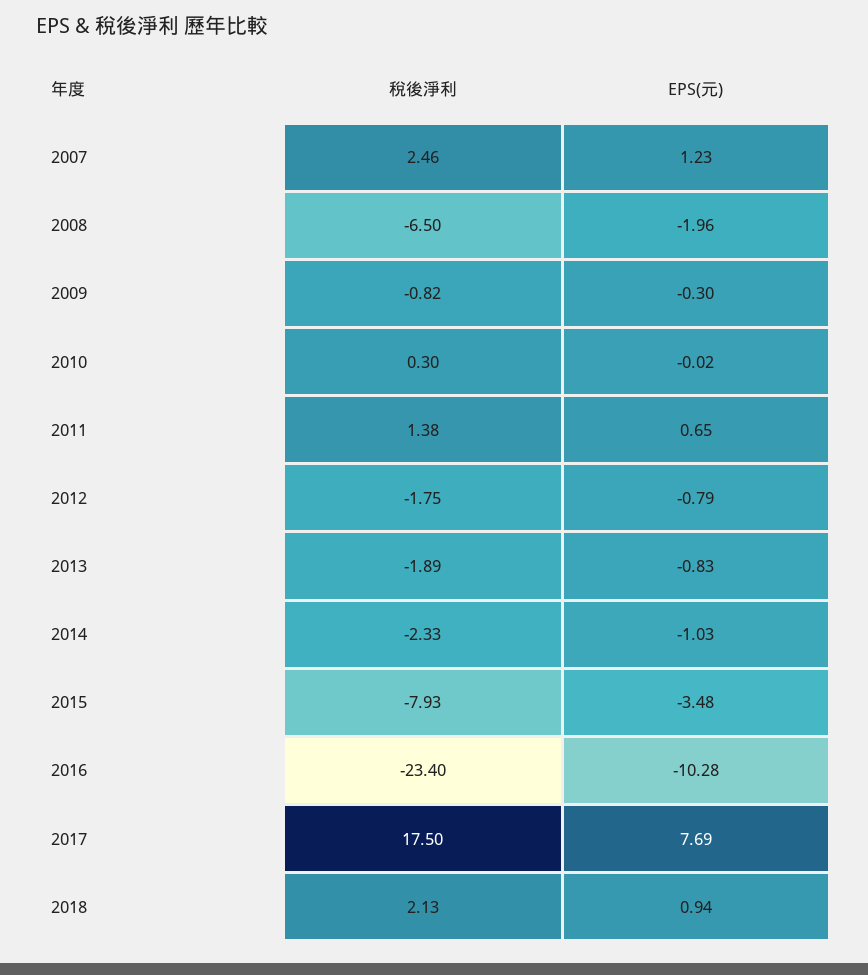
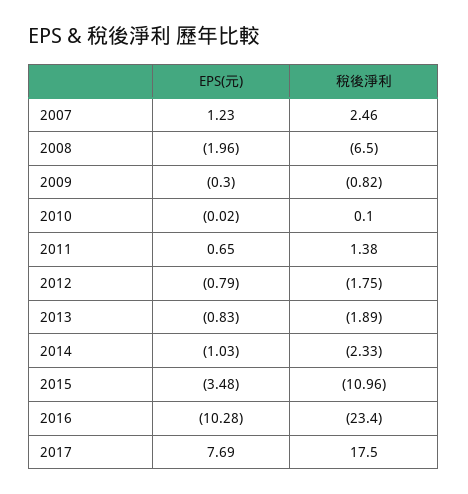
稅後淨利, 2010: 0.3 -> 0.1
稅後淨利, 2015: -7.93 -> -10.96
稅後淨利, 2018: 2.13 -> none
EPS(元), 2018: 0.94 -> none

